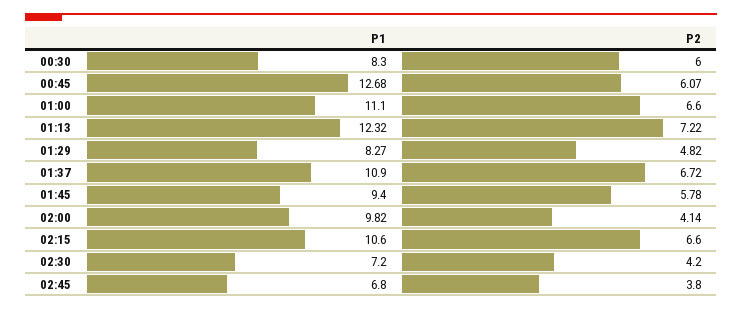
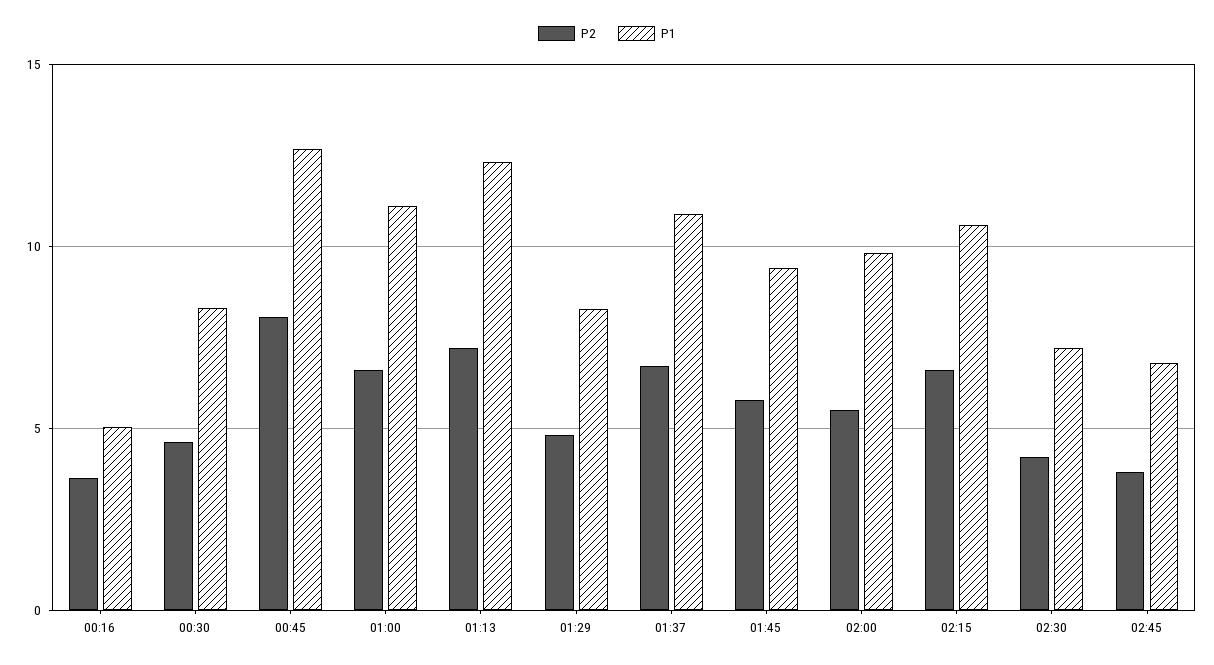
P2, 00:30: 6 -> 4.5
P2, 00:45: 6.07 -> 8
P2, 02:00: 4.14 -> 5.5
P2, 00:16: none -> 3.5
P1, 00:16: none -> 5

